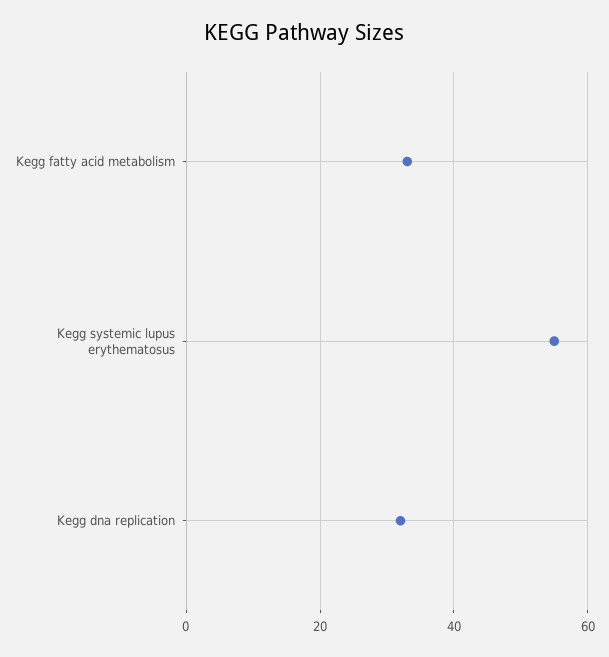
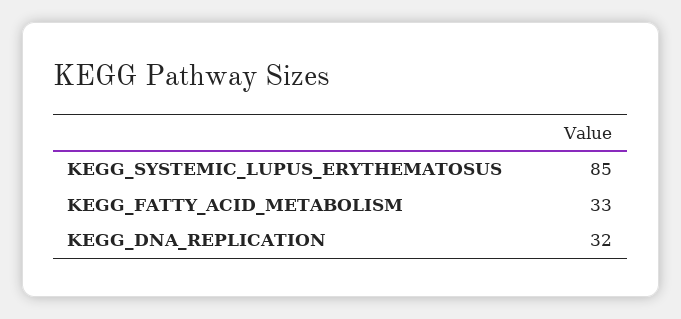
Kegg systemic lupus erythematosus: 55 -> 85

